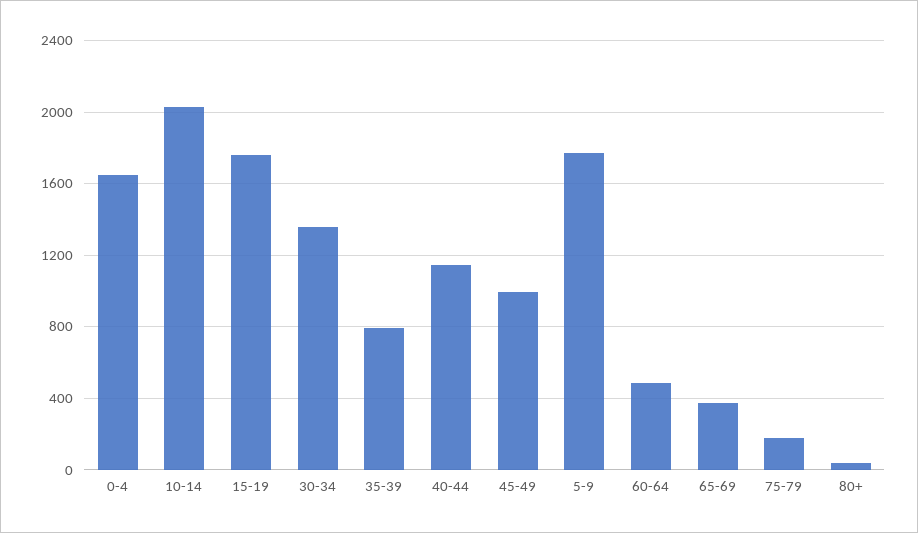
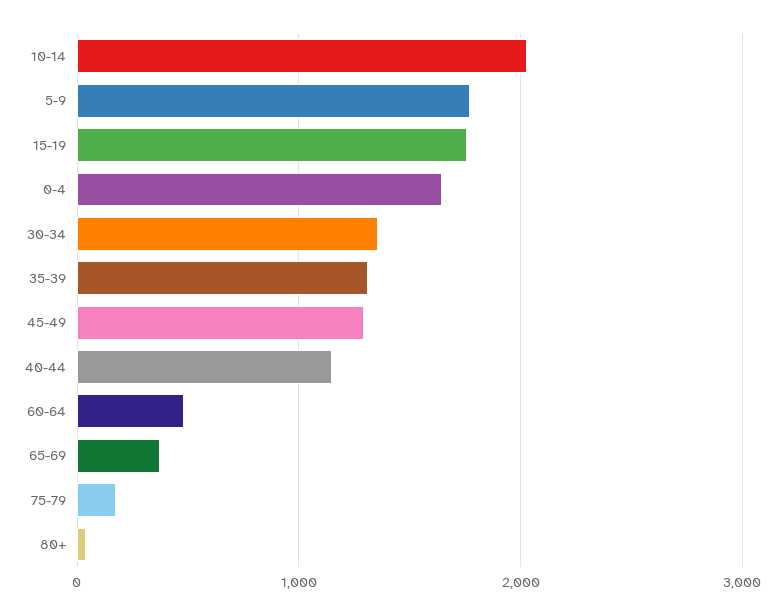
35-39: 800 -> 1300
45-49: 1000 -> 1300

